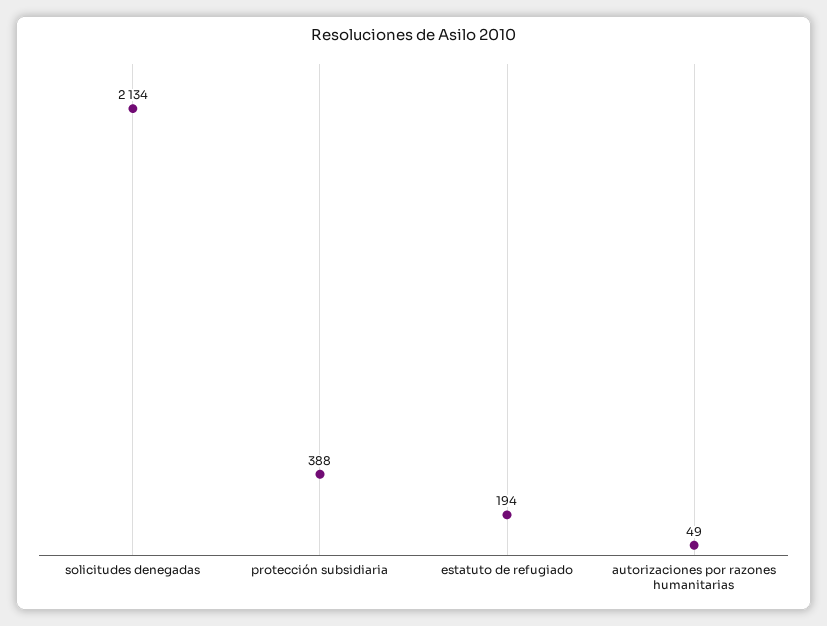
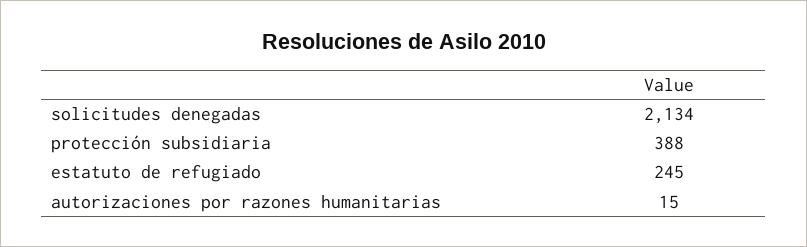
estatuto de refugiado: 194 -> 245
autorizaciones por razones humanitarias: 49 -> 15

